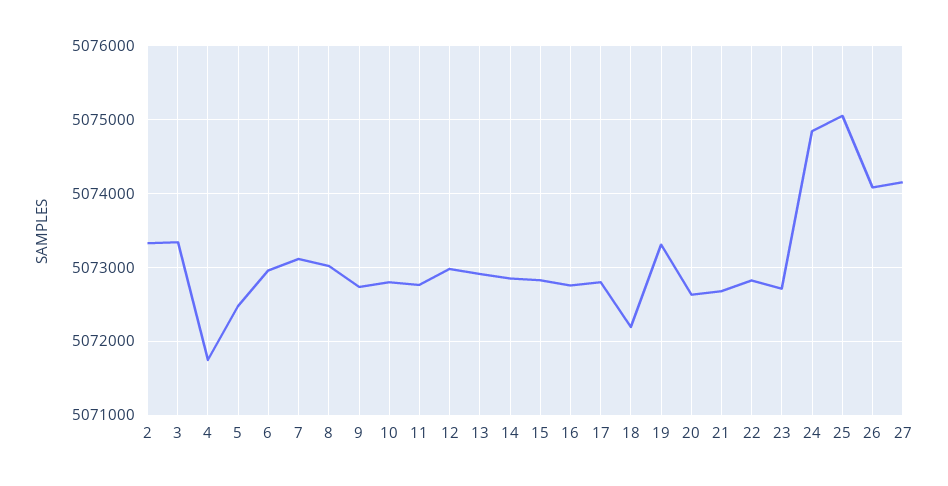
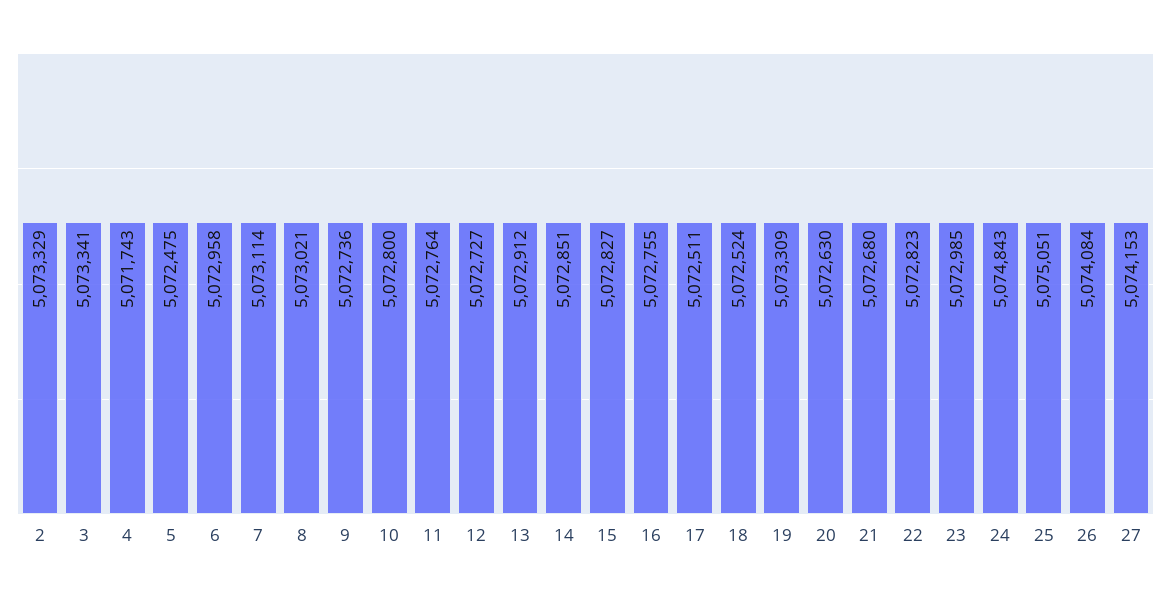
12: 5073000 -> 5072727
17: 5072800 -> 5072511
18: 5072200 -> 5072524
23: 5072700 -> 5072985

